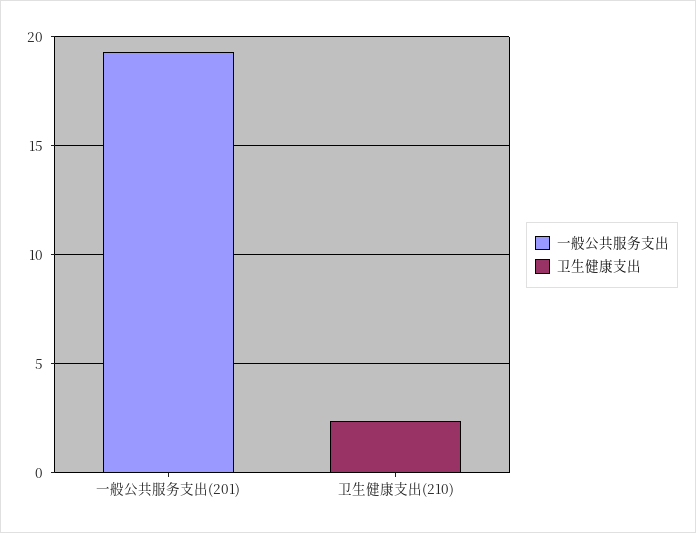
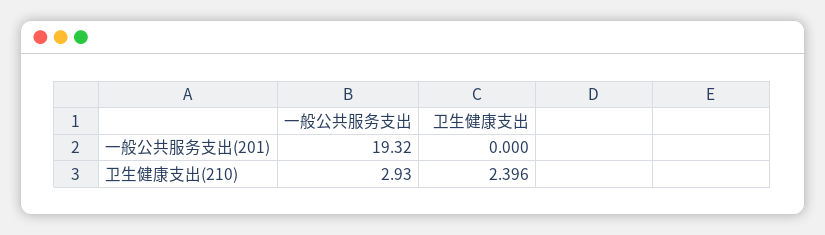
一般公共服务支出, 卫生健康支出(210): 0 -> 2.93

